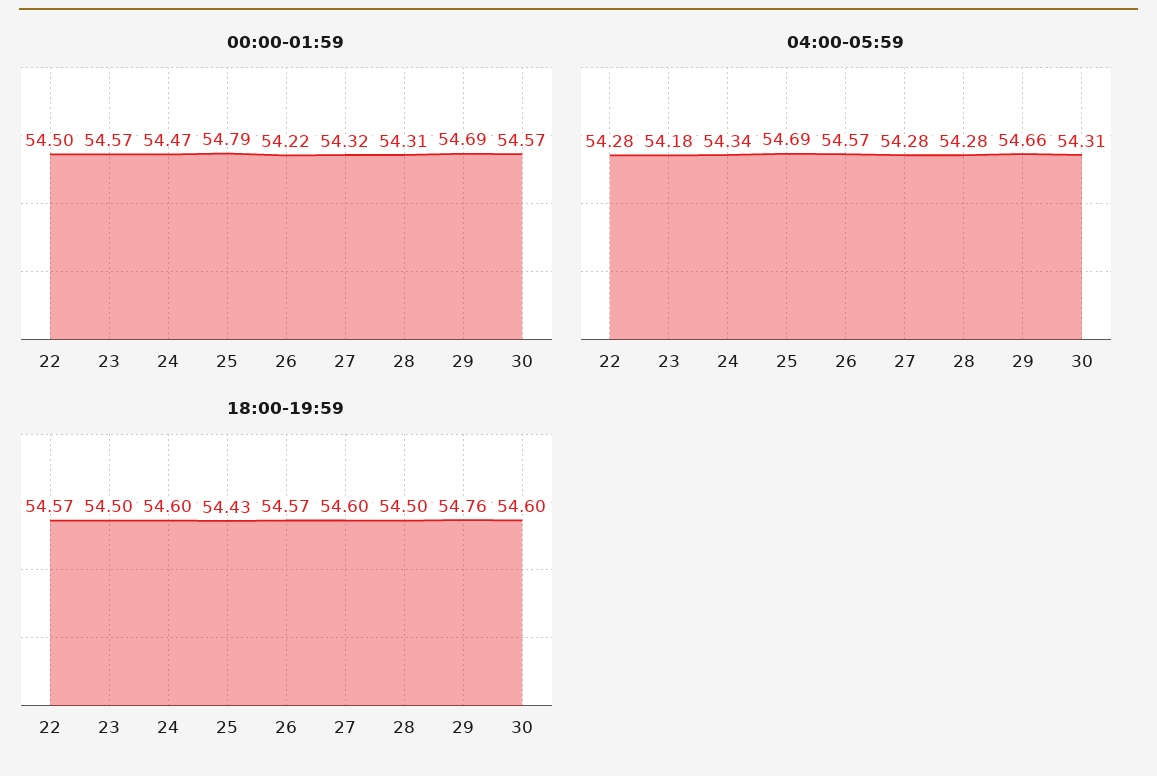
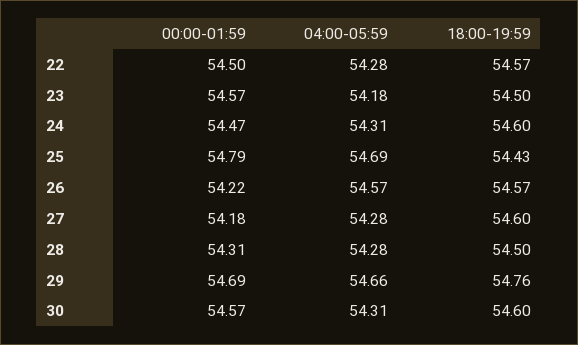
00:00-01:59, 27: 54.32 -> 54.18
04:00-05:59, 24: 54.34 -> 54.31

